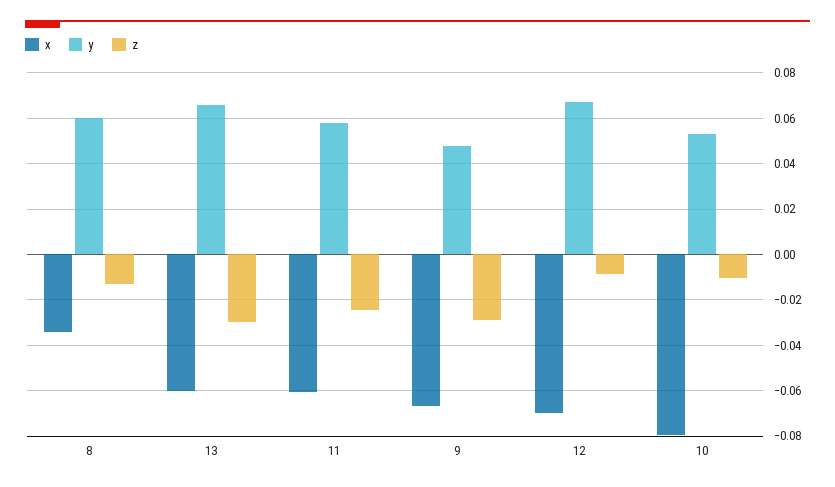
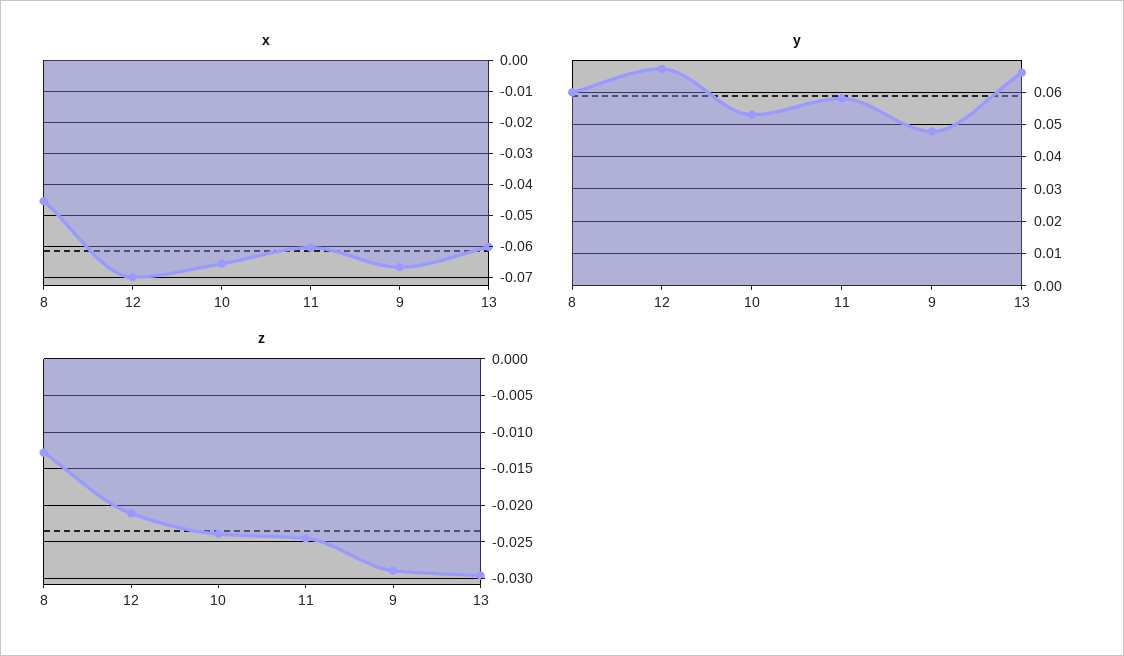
x, 8: -0.035 -> -0.046
z, 12: -0.01 -> -0.021
x, 10: -0.08 -> -0.066
z, 10: -0.01 -> -0.024

